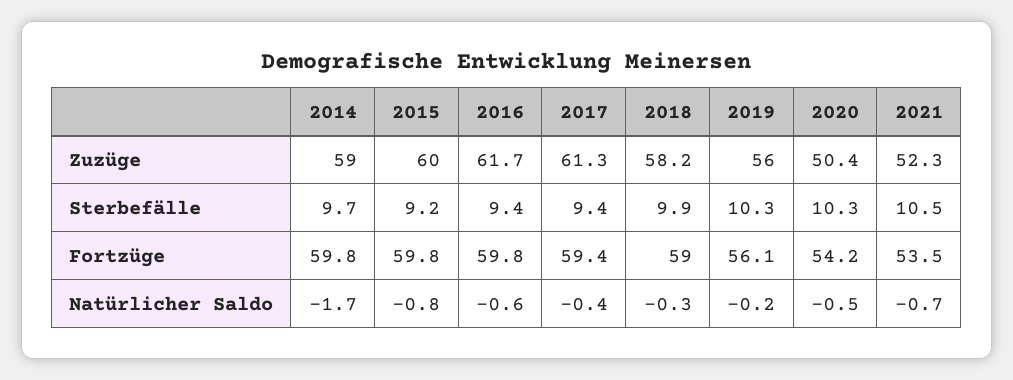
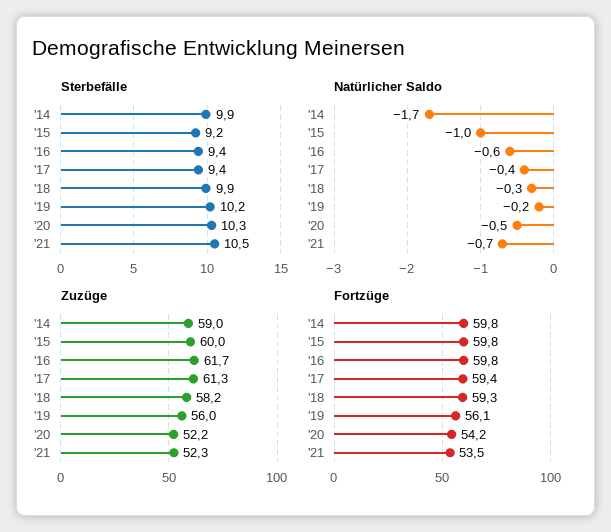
Zuzüge, 2020: 50.4 -> 52.2
Sterbefälle, 2014: 9.7 -> 9.9
Sterbefälle, 2019: 10.3 -> 10.2
Fortzüge, 2018: 59 -> 59.3
Natürlicher Saldo, 2015: -0.8 -> -1

